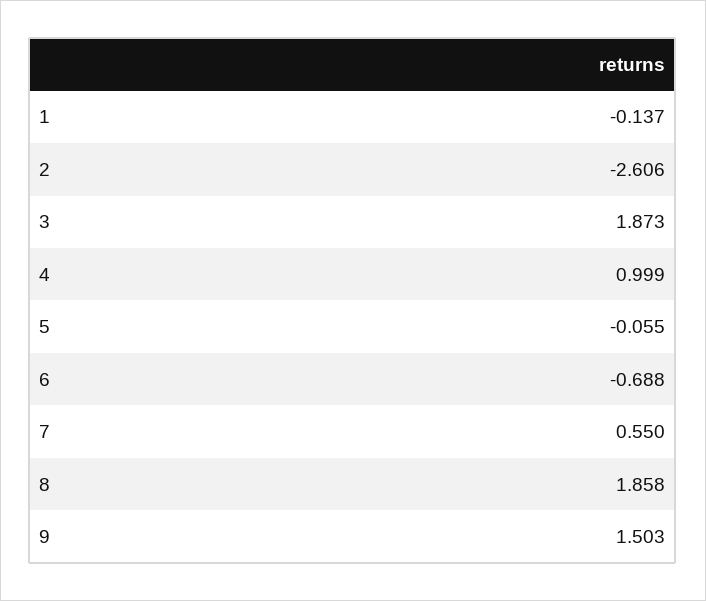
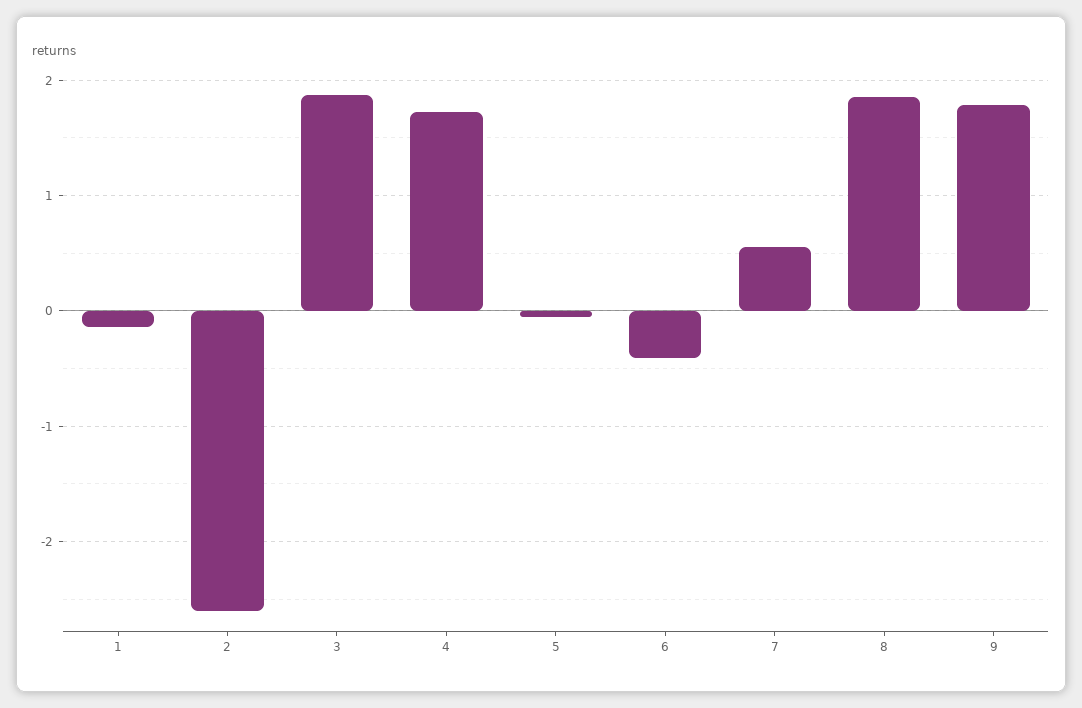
4: 0.999 -> 1.7
6: -0.688 -> -0.4
9: 1.503 -> 1.8

